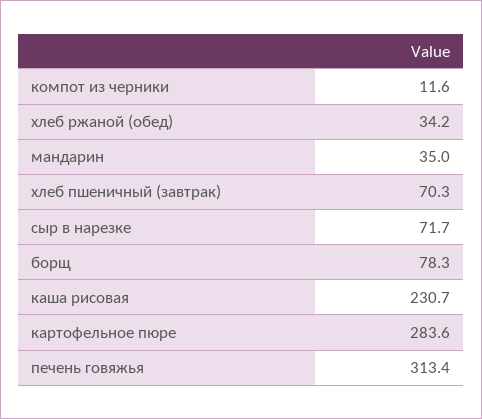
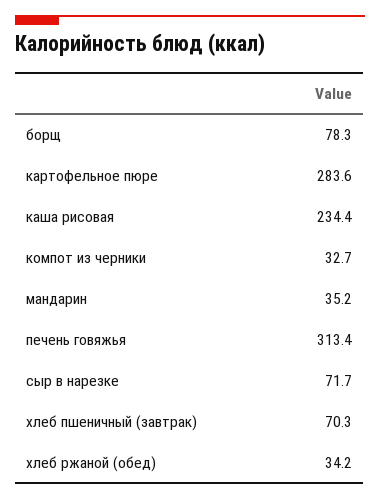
компот из черники: 11.6 -> 32.7
мандарин: 35 -> 35.2
каша рисовая: 230.7 -> 234.4

